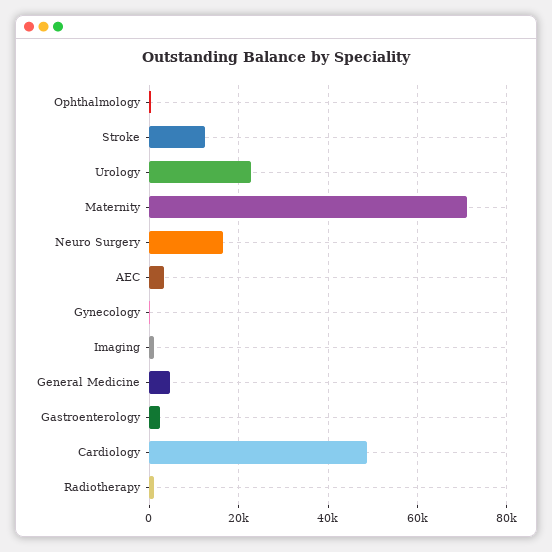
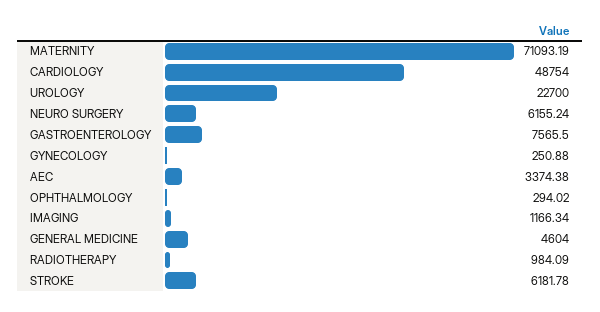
Stroke: 12000 -> 6181.78
Neuro Surgery: 16000 -> 6155.24
Gastroenterology: 2000 -> 7565.5

